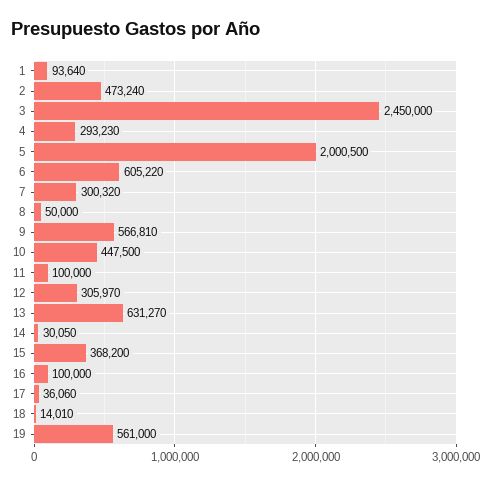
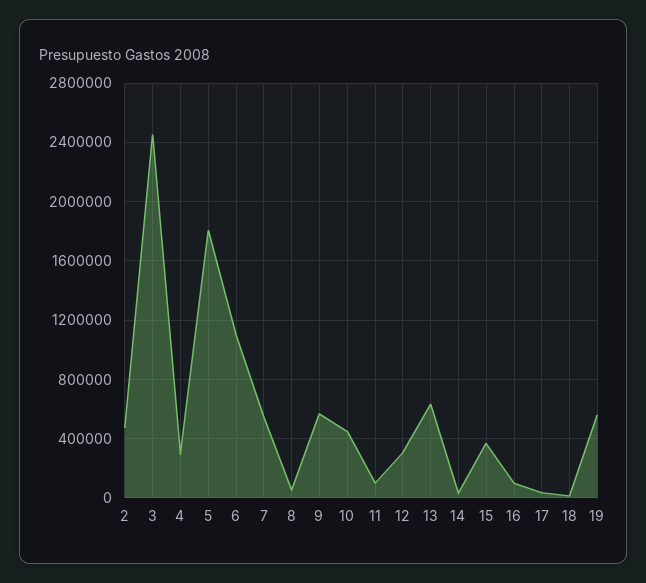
1: 93640 -> none
5: 2000500 -> 1800000
6: 605220 -> 1100000
7: 300320 -> 550000

